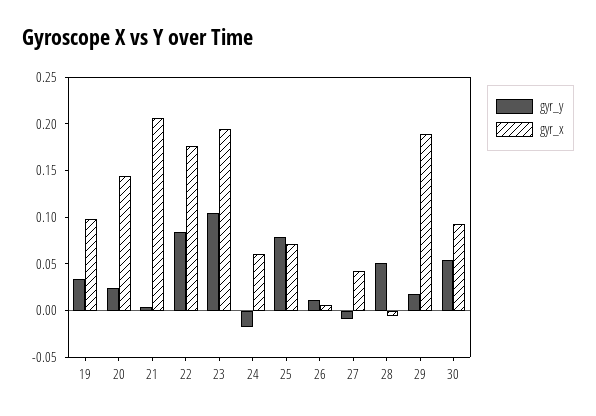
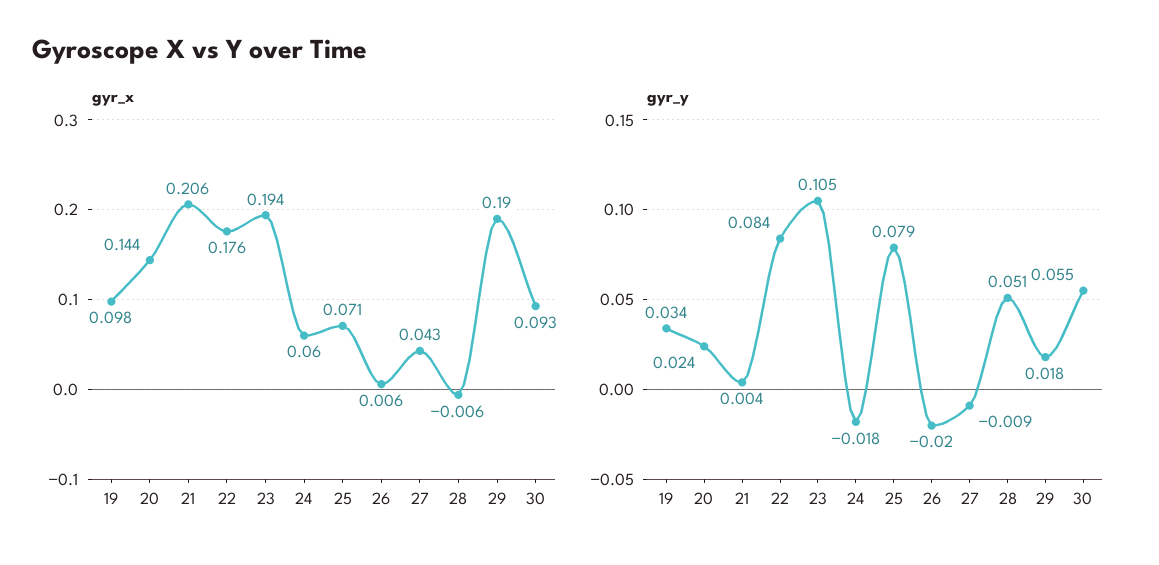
gyr_y, 26: 0.01 -> -0.02

